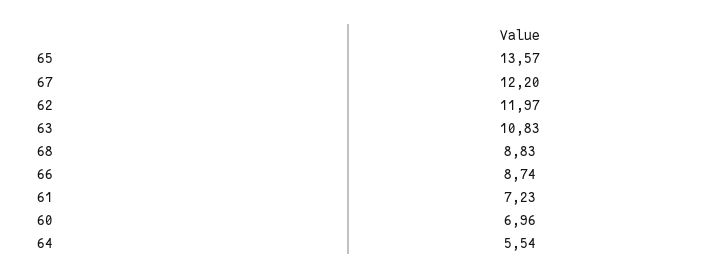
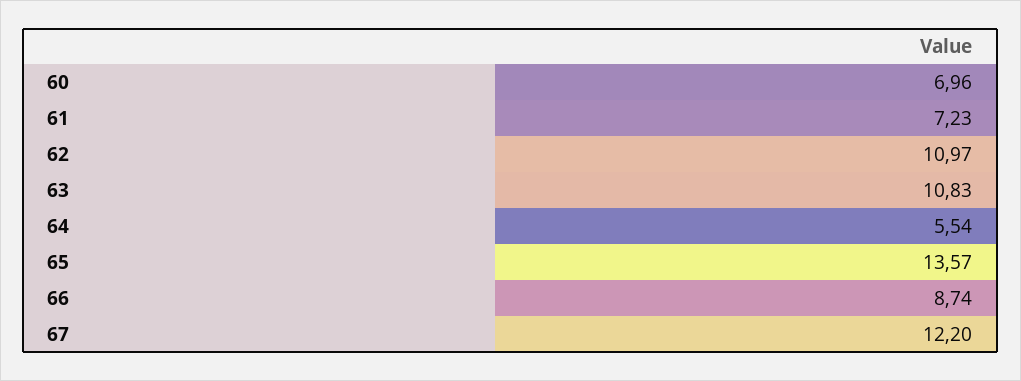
62: 11.97 -> 10.97
68: 8.83 -> none

